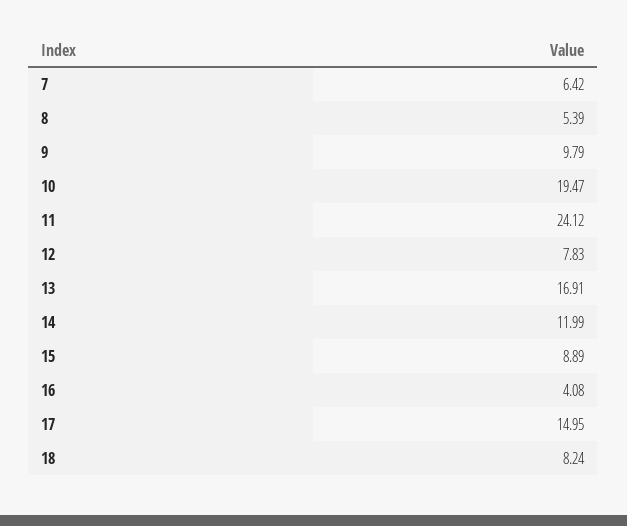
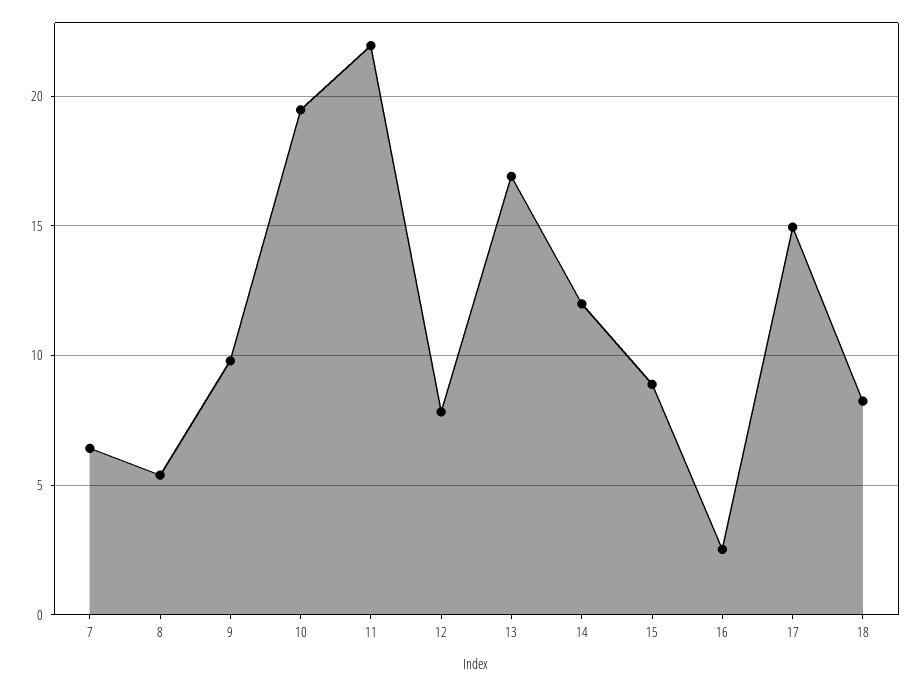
11: 24.12 -> 22
16: 4.08 -> 2.5

